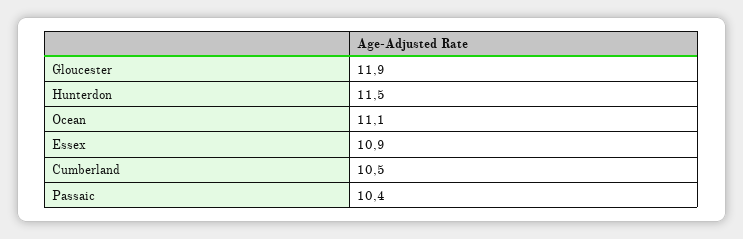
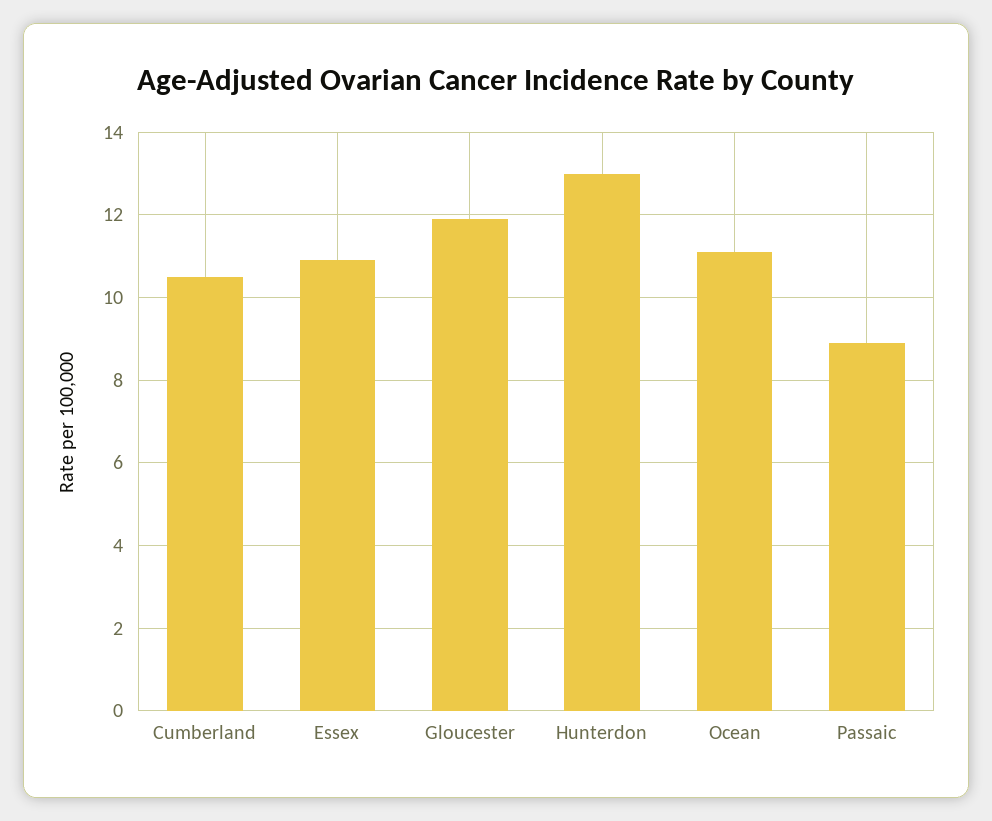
Hunterdon: 11.5 -> 13
Passaic: 10.4 -> 9

